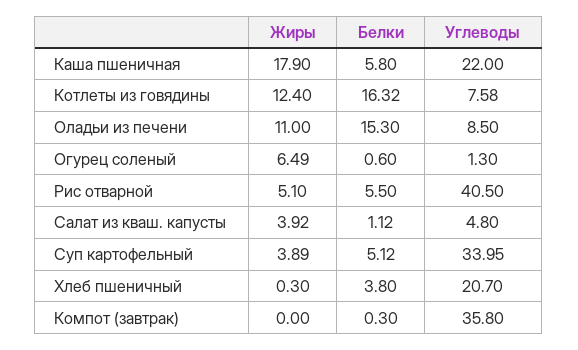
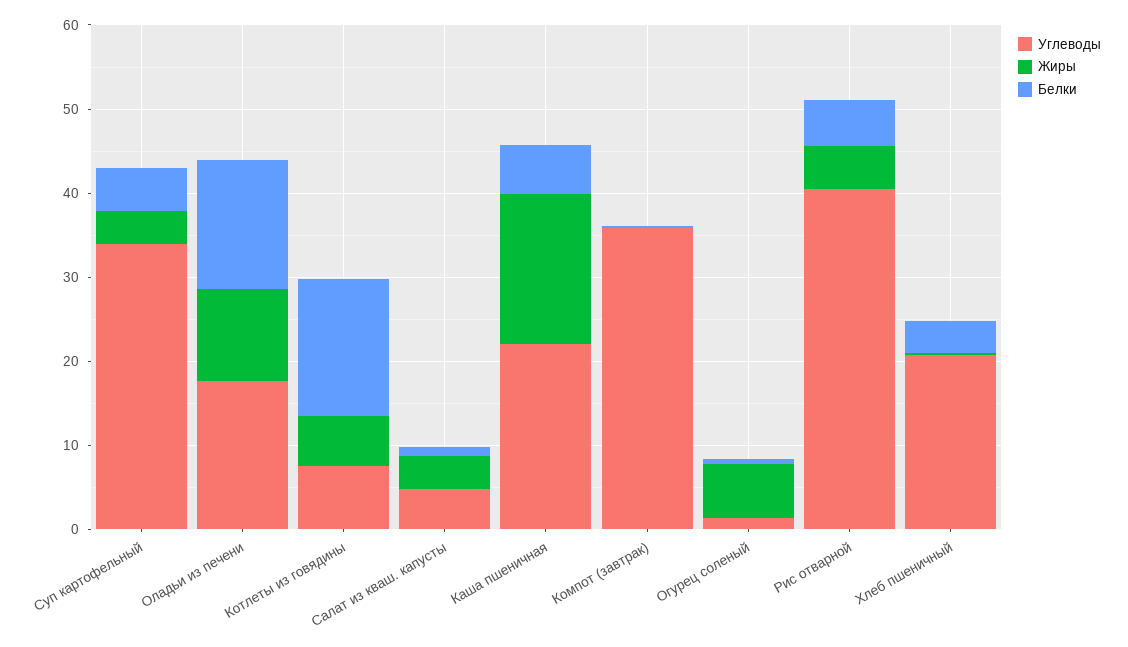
Жиры, Котлеты из говядины: 12.4 -> 6
Углеводы, Оладьи из печени: 8.5 -> 18

